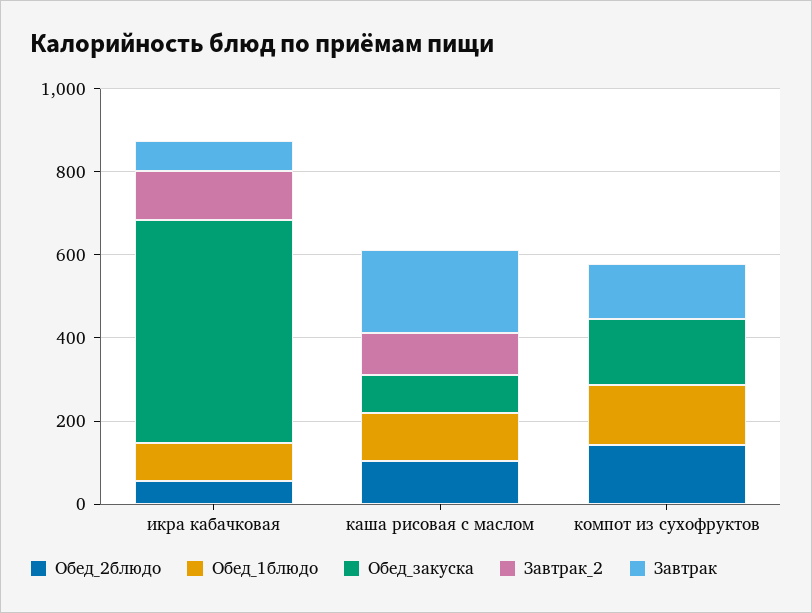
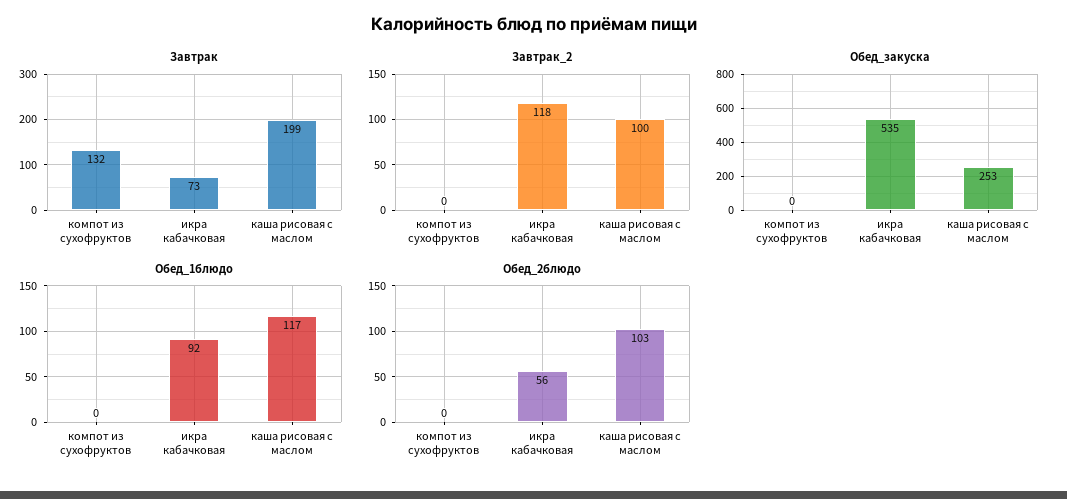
Обед_закуска, каша рисовая с маслом: 100 -> 253
Обед_2блюдо, компот из сухофруктов: 150 -> 0
Обед_1блюдо, компот из сухофруктов: 150 -> 0
Обед_закуска, компот из сухофруктов: 150 -> 0

